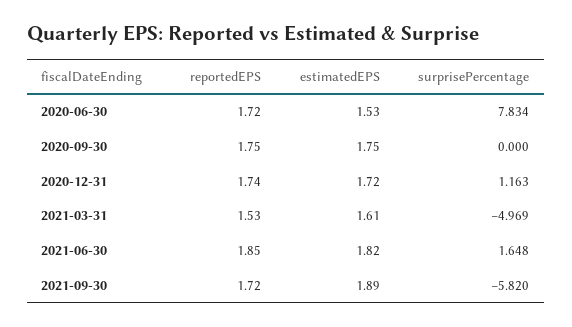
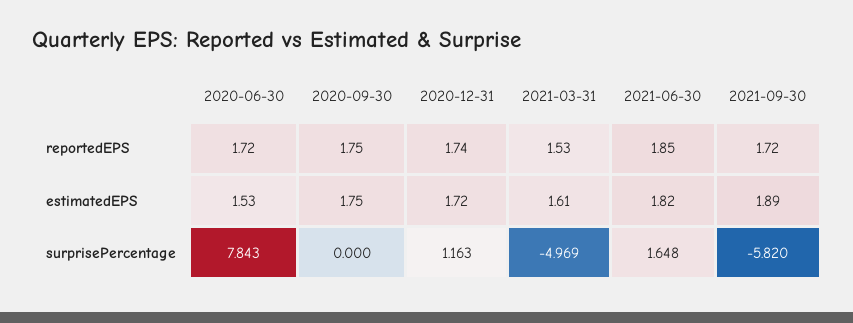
surprisePercentage, 2020-06-30: 7.834 -> 7.843

